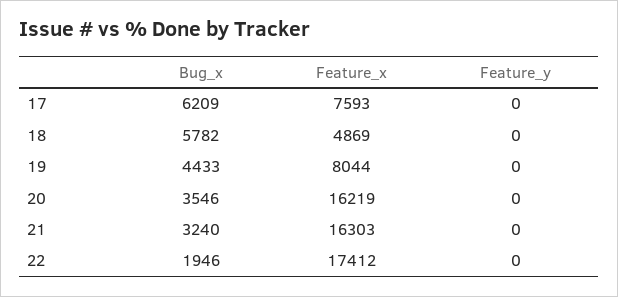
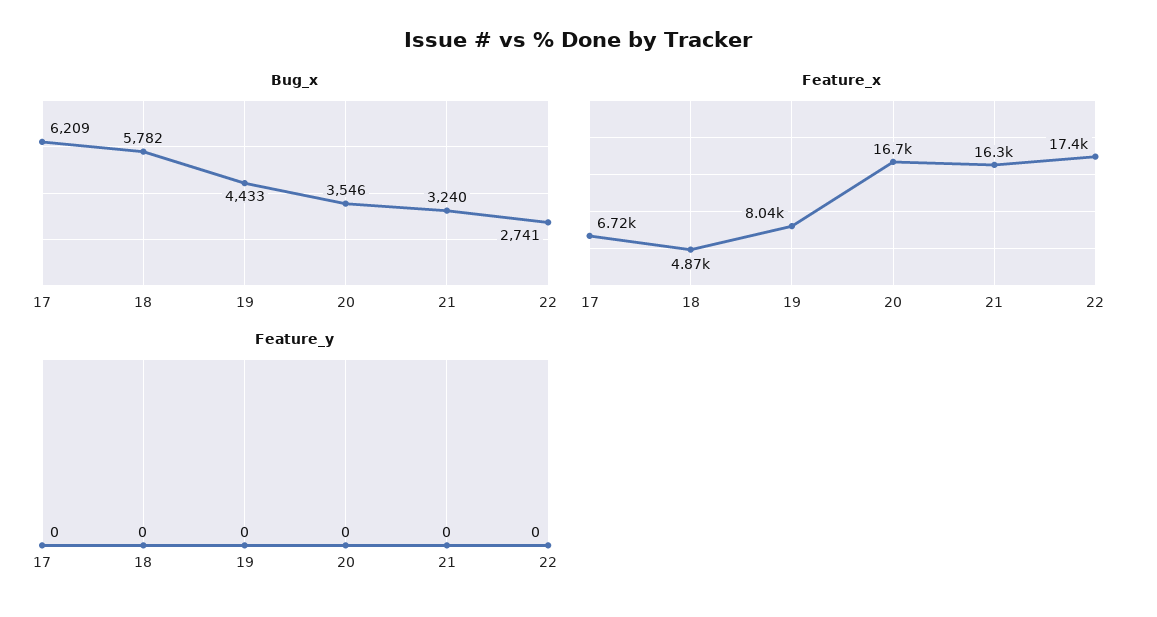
Feature_x, 17: 7593 -> 6720
Feature_x, 20: 16219 -> 16700
Bug_x, 22: 1946 -> 2741

